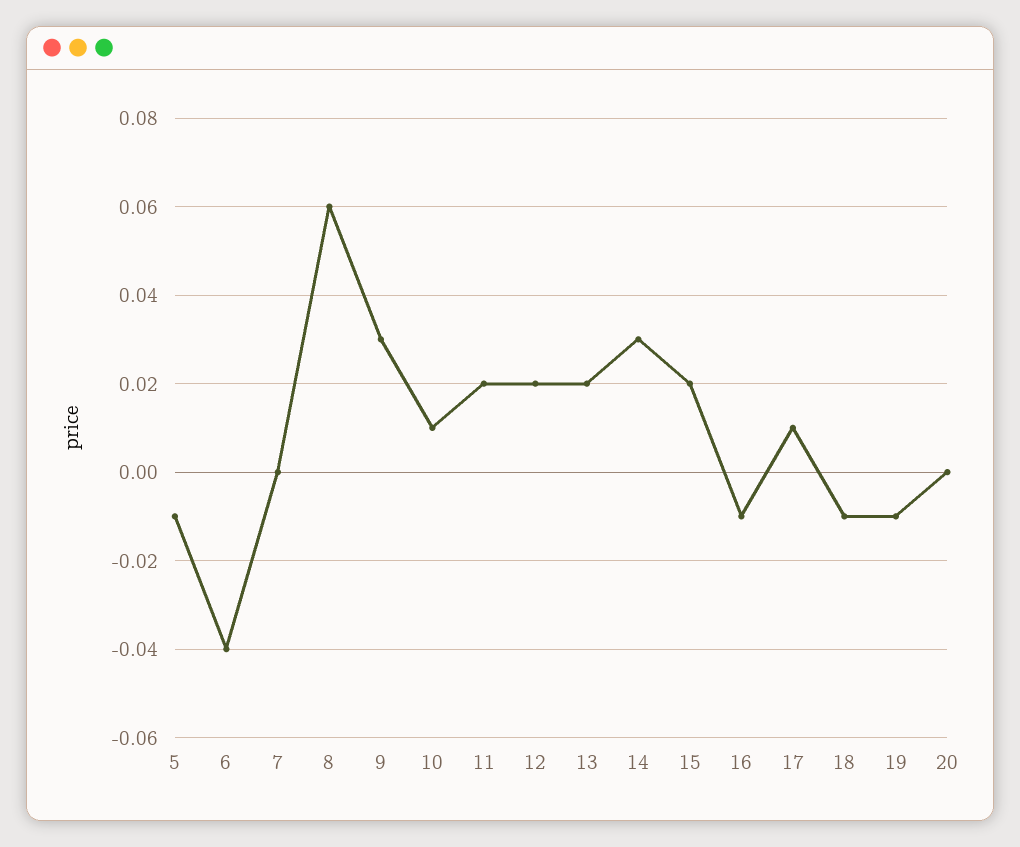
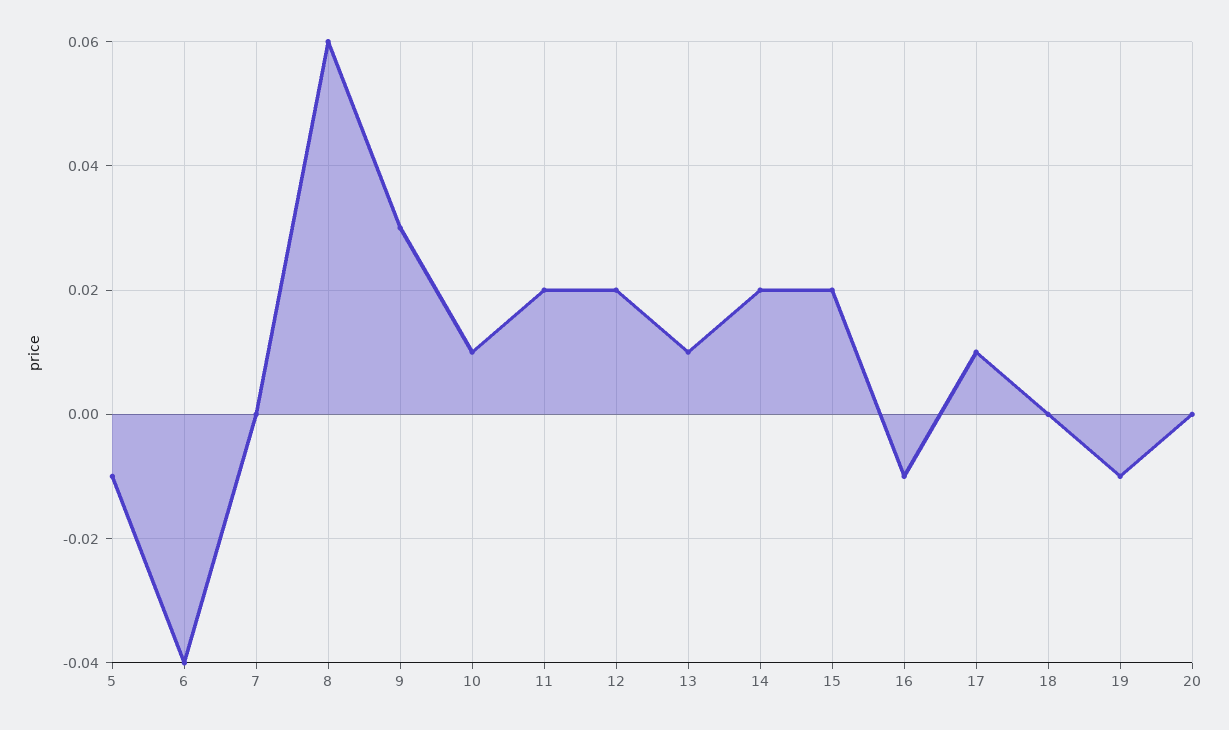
13: 0.02 -> 0.01
14: 0.03 -> 0.02
18: -0.01 -> 0

